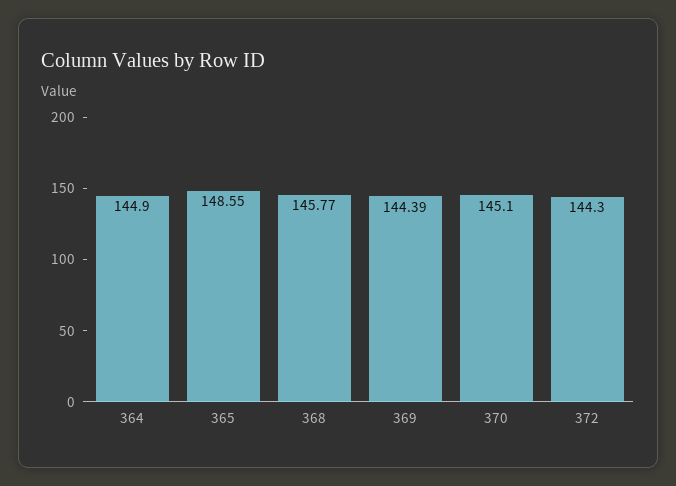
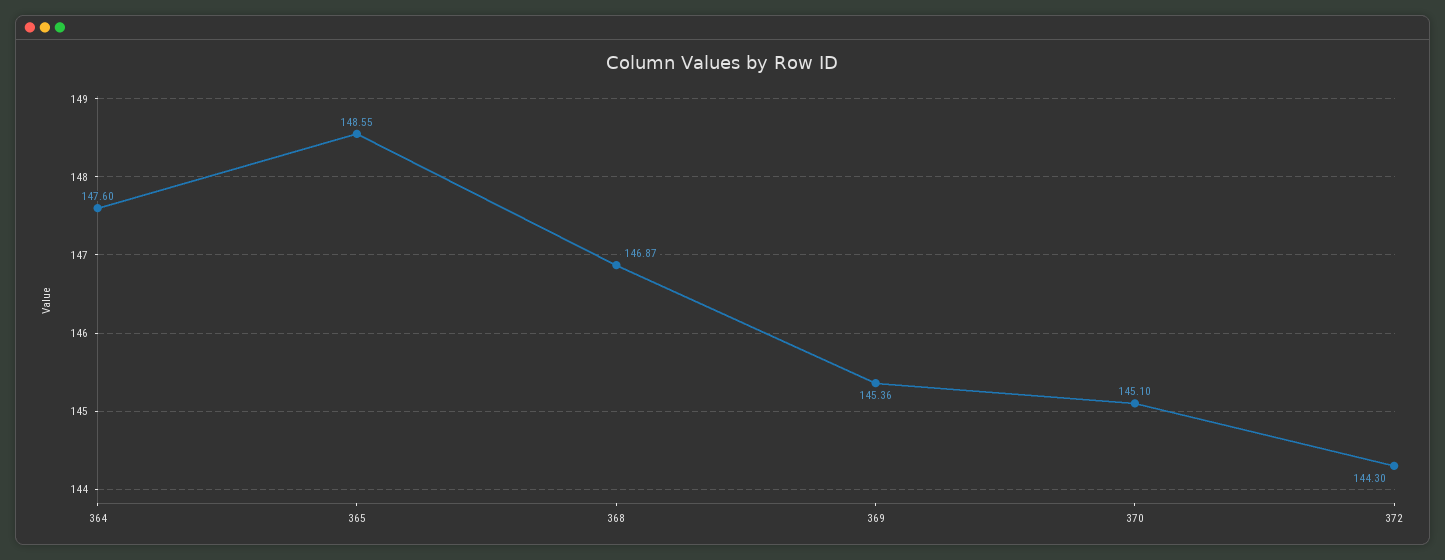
364: 144.9 -> 147.6
368: 145.77 -> 146.87
369: 144.39 -> 145.36

